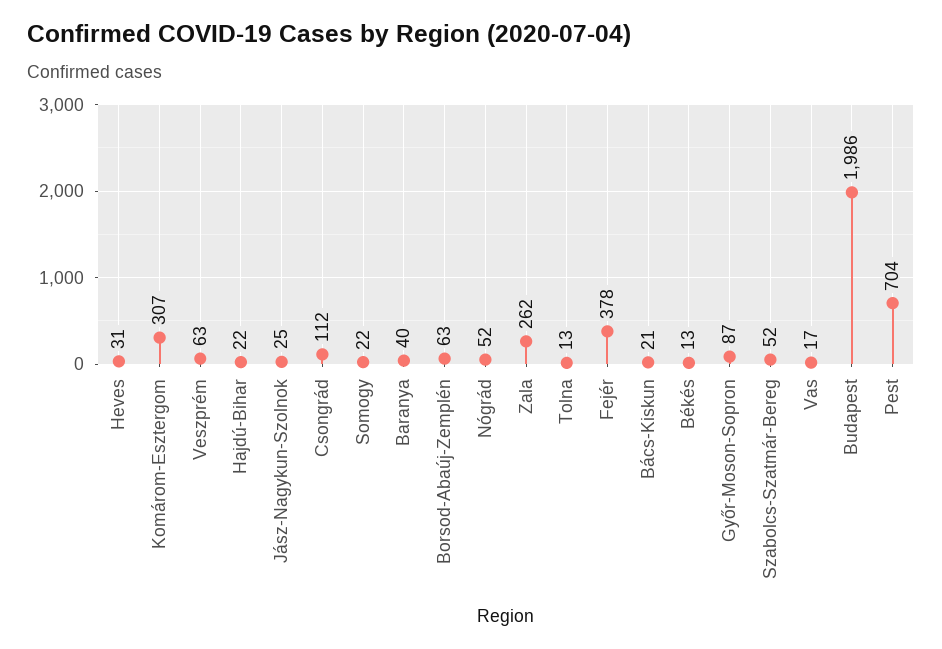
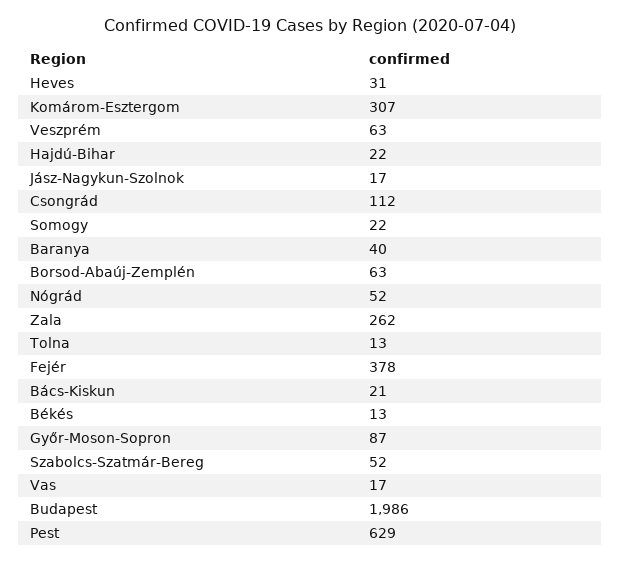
Jász-Nagykun-Szolnok: 25 -> 17
Pest: 704 -> 629

